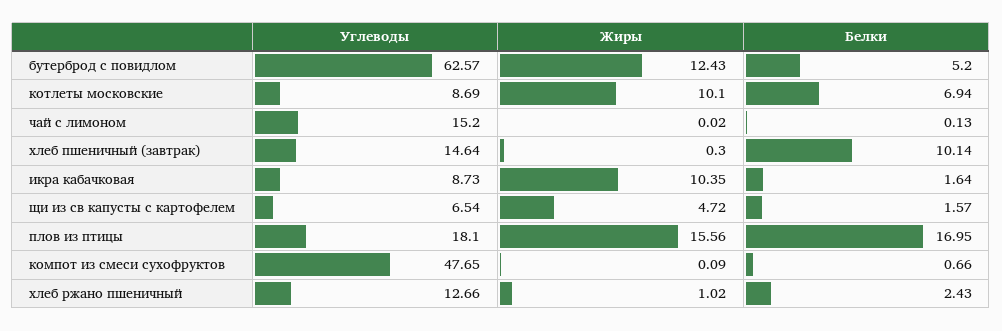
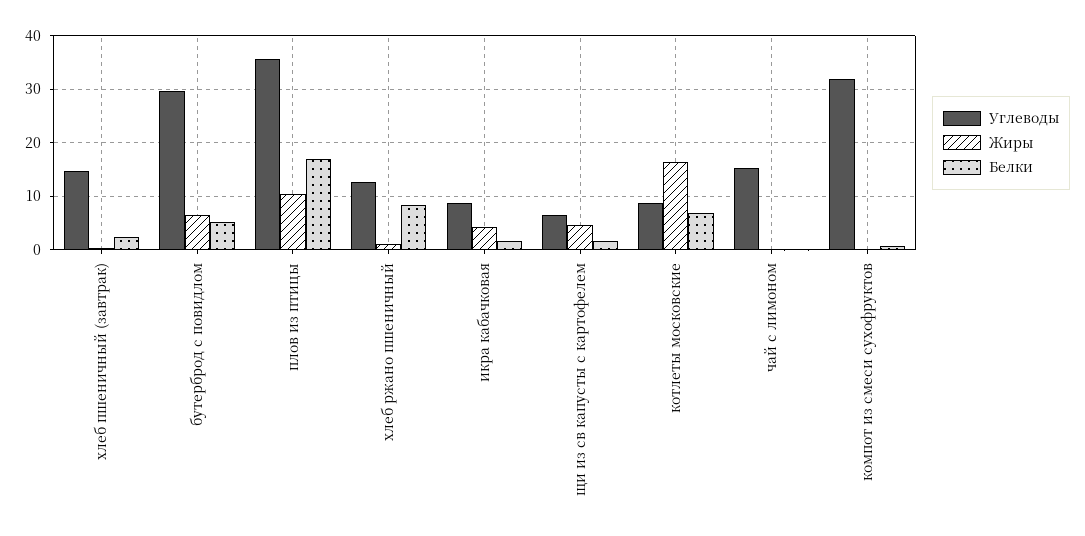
Углеводы, бутерброд с повидлом: 62.57 -> 30
Жиры, бутерброд с повидлом: 12.43 -> 6
Жиры, котлеты московские: 10.1 -> 16
Белки, хлеб пшеничный (завтрак): 10.14 -> 2
Жиры, икра кабачковая: 10.35 -> 4
Углеводы, плов из птицы: 18.1 -> 36
Жиры, плов из птицы: 15.56 -> 10
Углеводы, компот из смеси сухофруктов: 47.65 -> 32
Белки, хлеб ржано пшеничный: 2.43 -> 8

